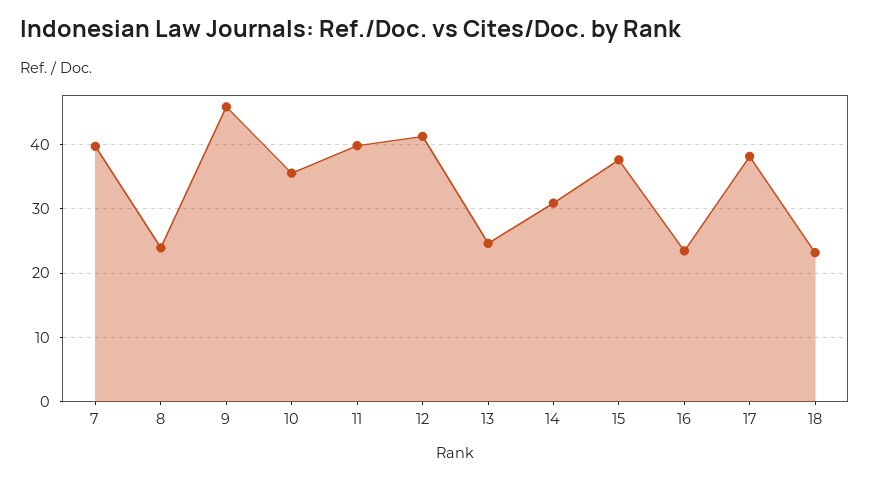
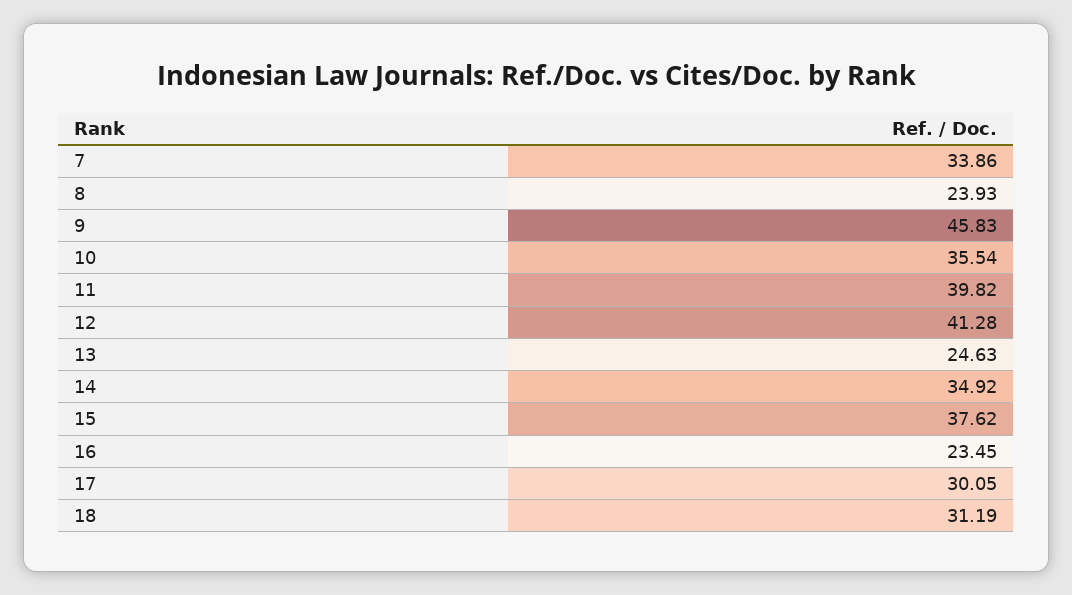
7: 40 -> 33.86
14: 31 -> 34.92
17: 38 -> 30.05
18: 23 -> 31.19

